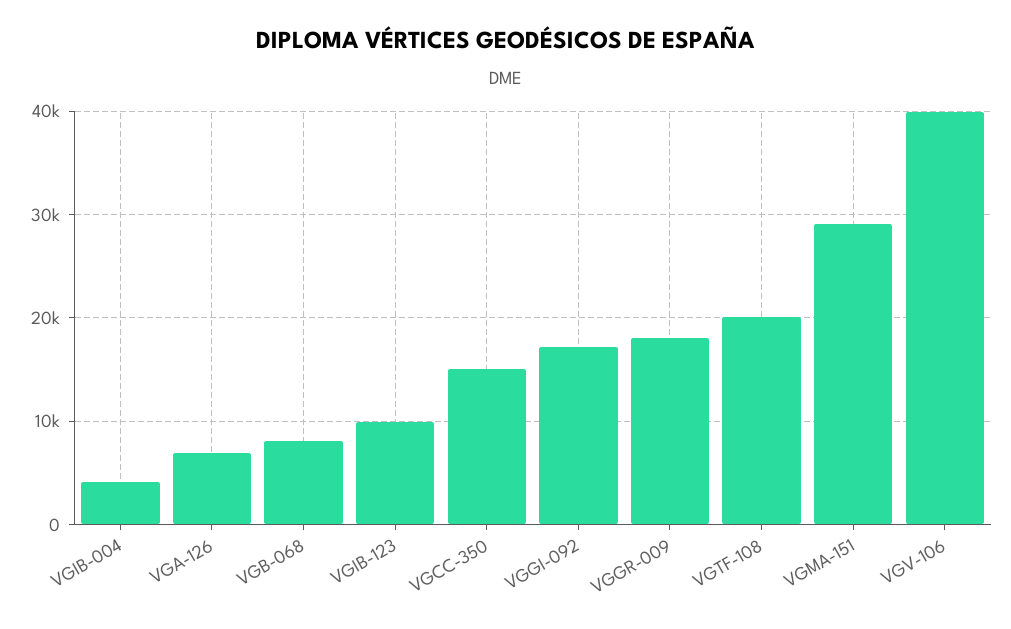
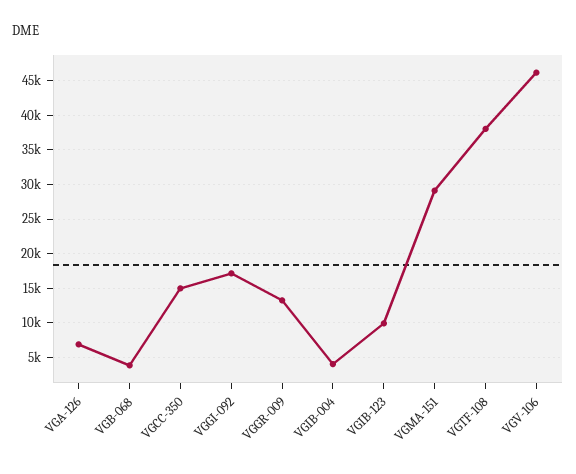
VGB-068: 8000 -> 4000
VGGR-009: 18000 -> 13000
VGTF-108: 20000 -> 38000
VGV-106: 40000 -> 46000

